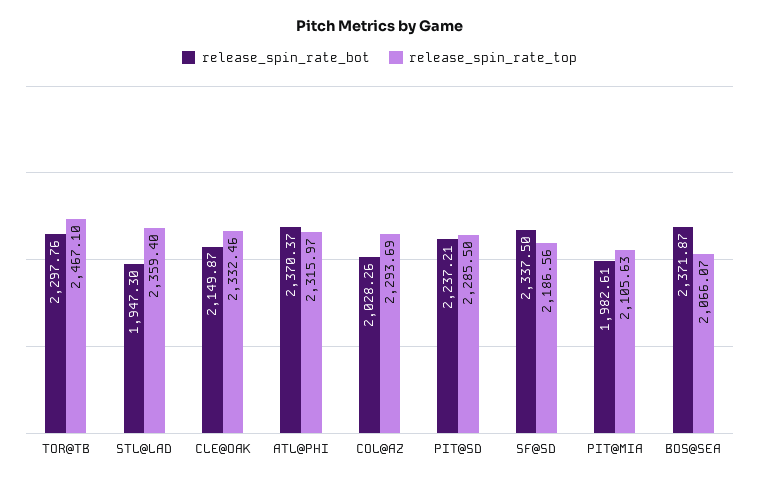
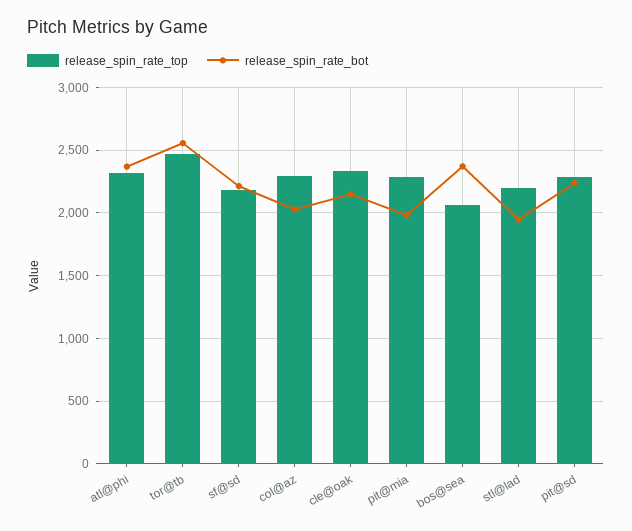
release_spin_rate_bot, TOR@TB: 2297.76 -> 2550
release_spin_rate_top, STL@LAD: 2359.4 -> 2200
release_spin_rate_bot, SF@SD: 2337.5 -> 2200
release_spin_rate_top, PIT@MIA: 2105.63 -> 2300

